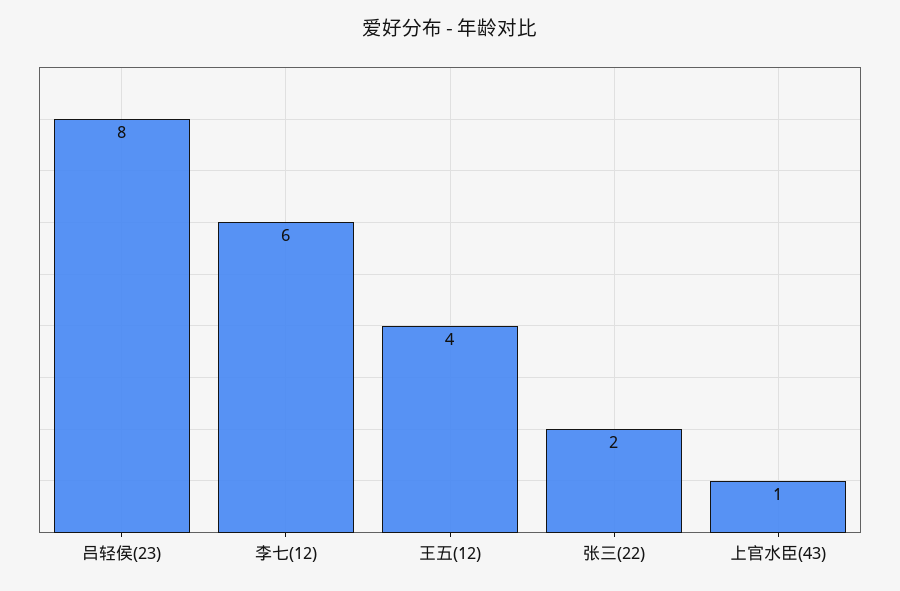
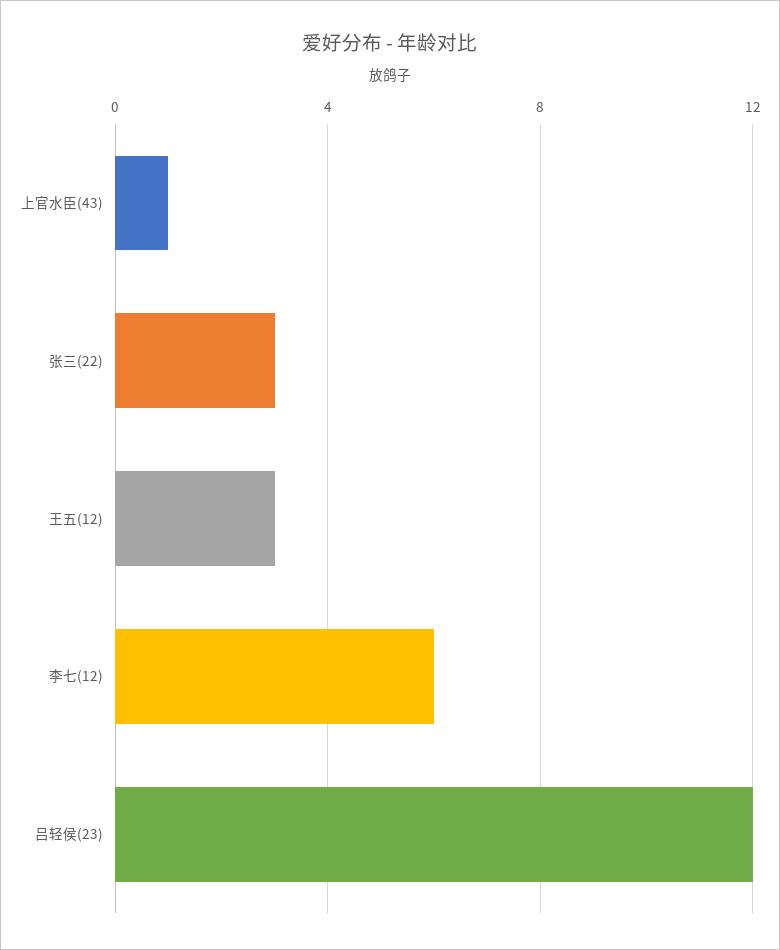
吕轻侯(23): 8 -> 12
王五(12): 4 -> 3
张三(22): 2 -> 3

